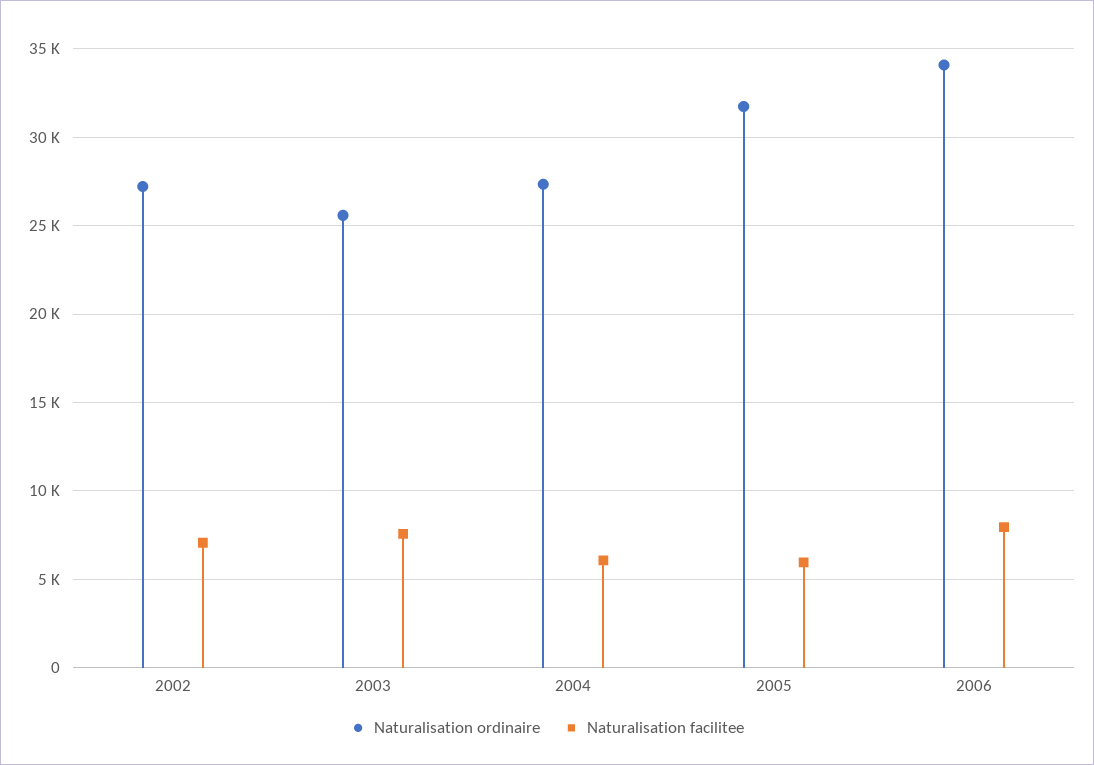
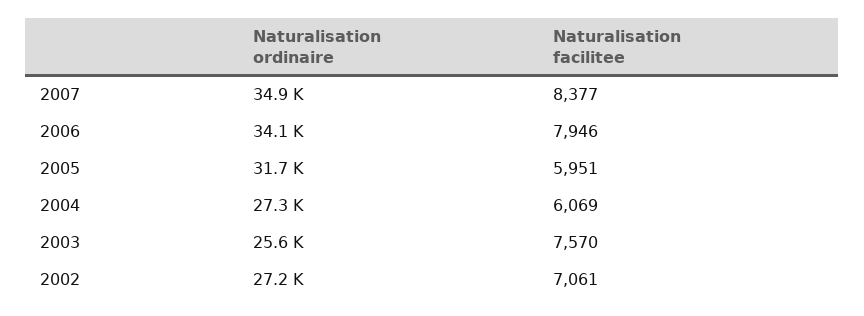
Naturalisation ordinaire, 2007: none -> 34900
Naturalisation facilitee, 2007: none -> 8377

